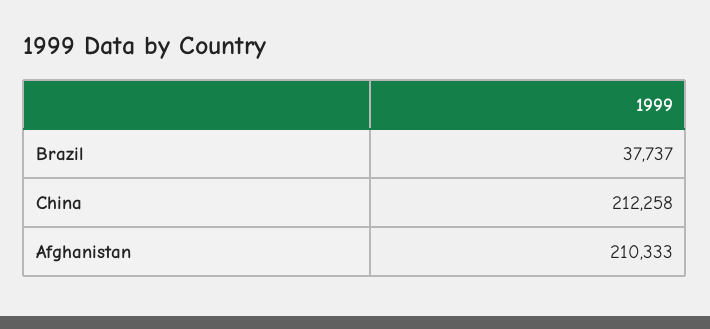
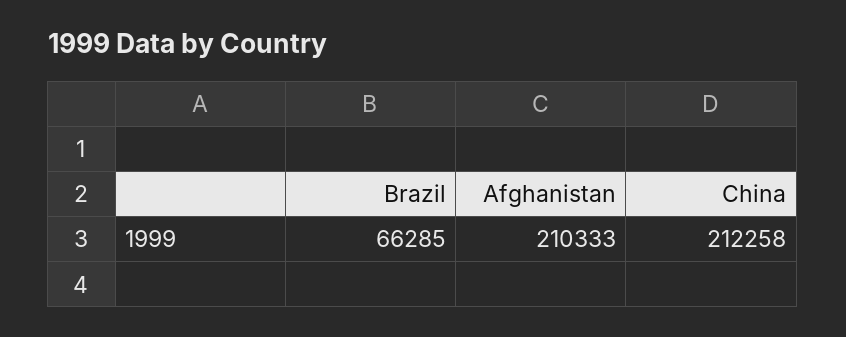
Brazil: 37737 -> 66285

